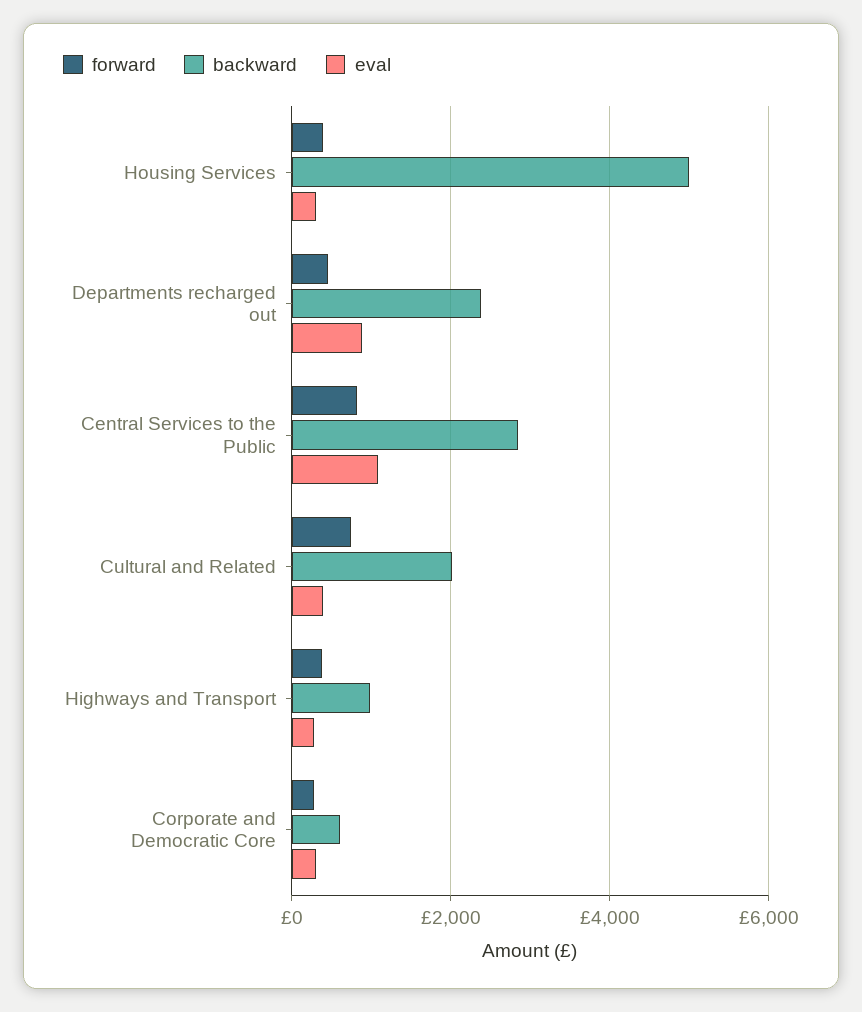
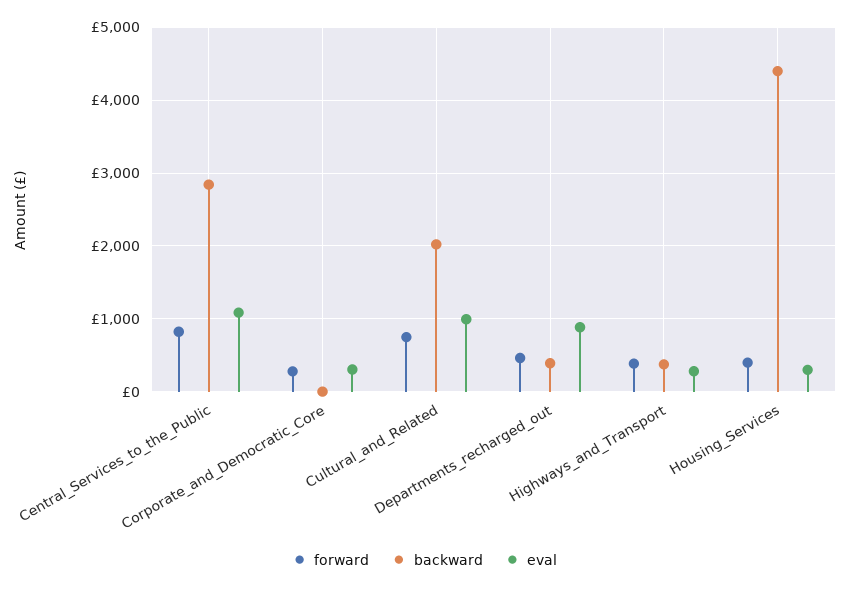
backward, Housing Services: 5000 -> 4400
backward, Departments recharged out: 2400 -> 400
eval, Cultural and Related: 400 -> 1000
backward, Highways and Transport: 1000 -> 400
backward, Corporate and Democratic Core: 600 -> 0

